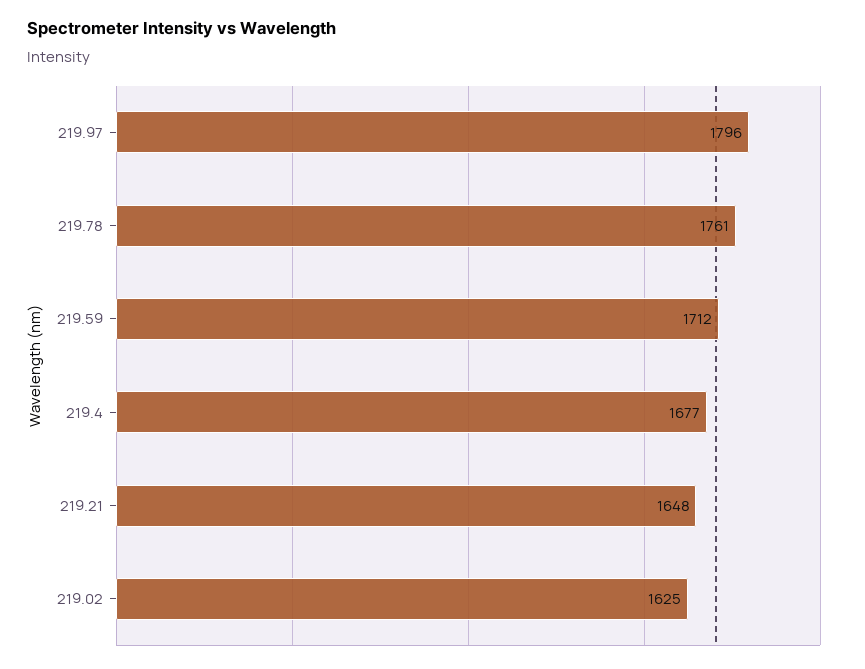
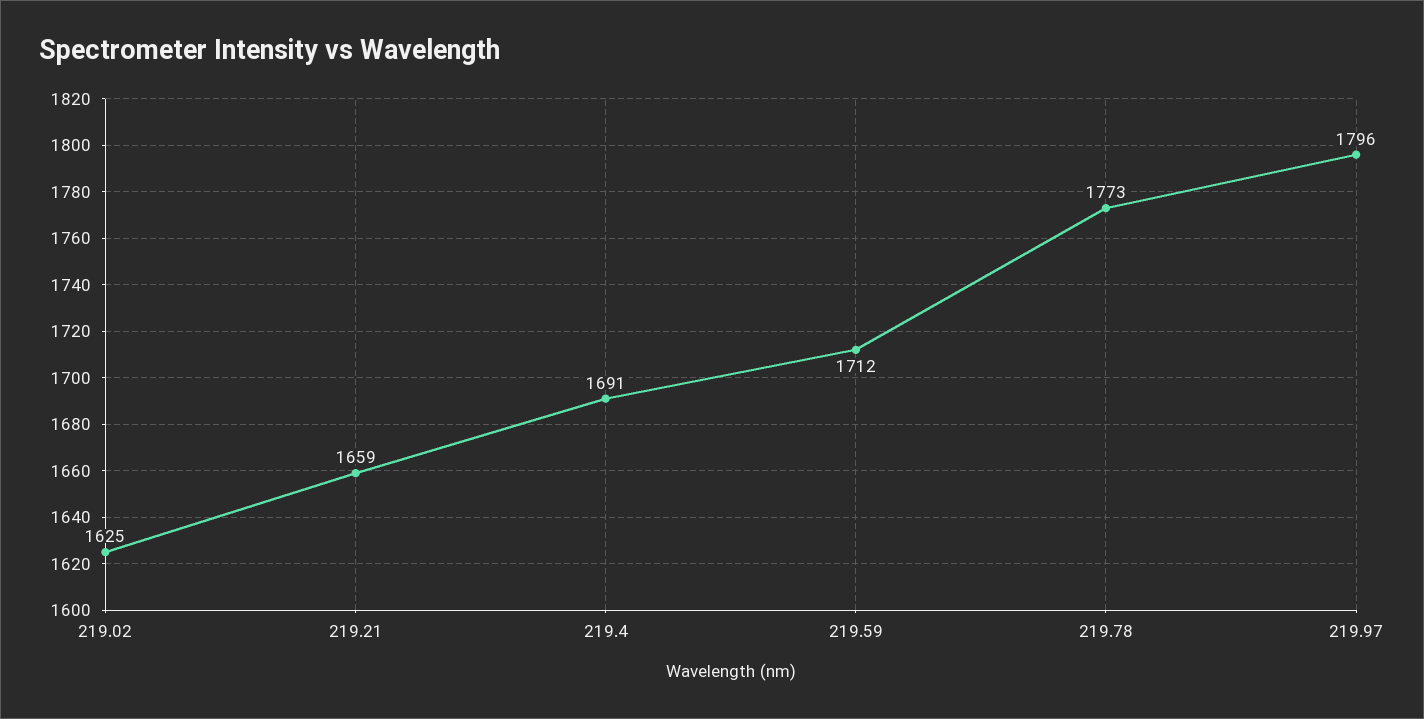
219.78: 1761 -> 1773
219.4: 1677 -> 1691
219.21: 1648 -> 1659

